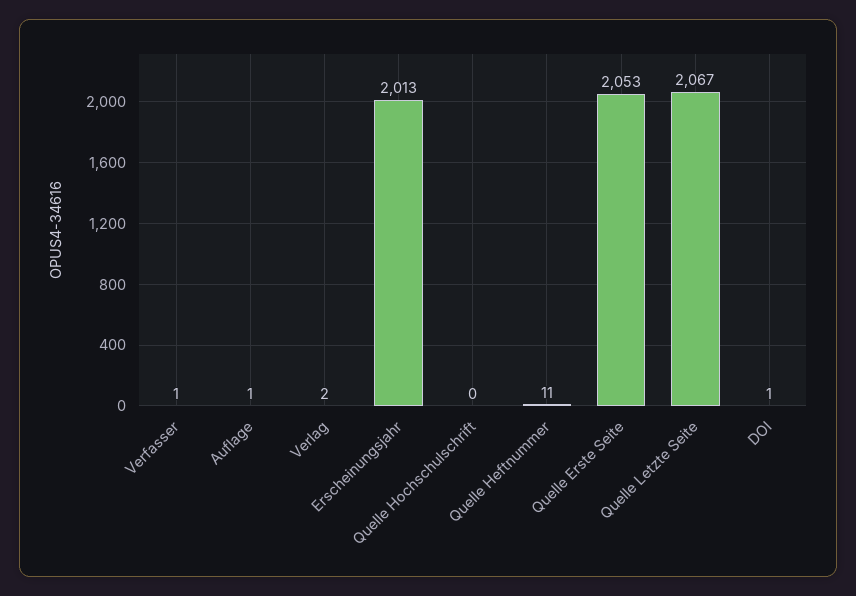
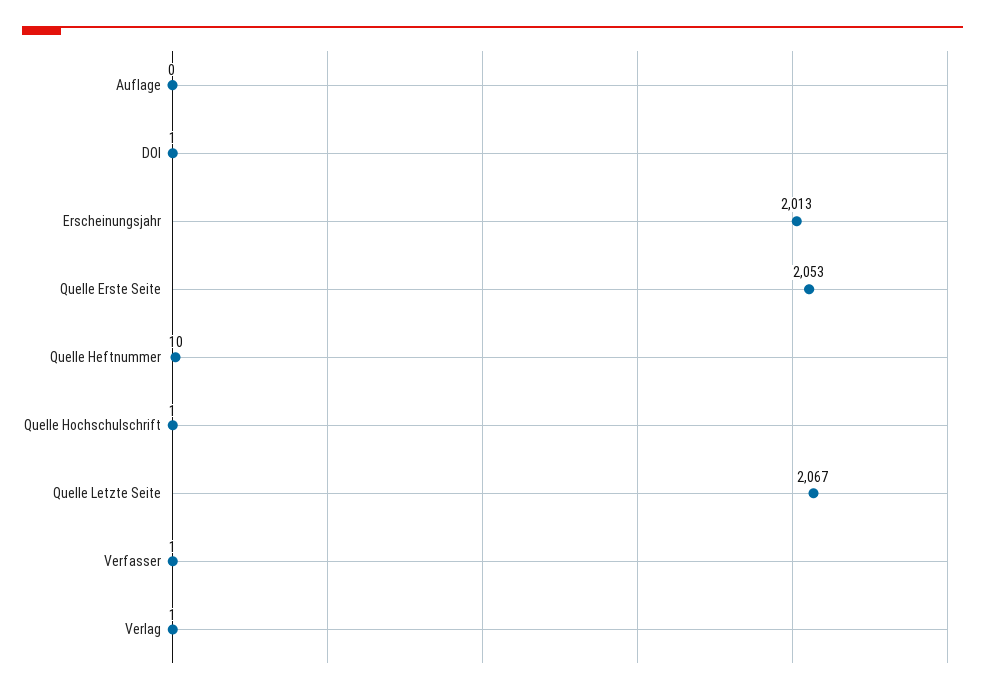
Auflage: 1 -> 0
Verlag: 2 -> 1
Quelle Hochschulschrift: 0 -> 1
Quelle Heftnummer: 11 -> 10

